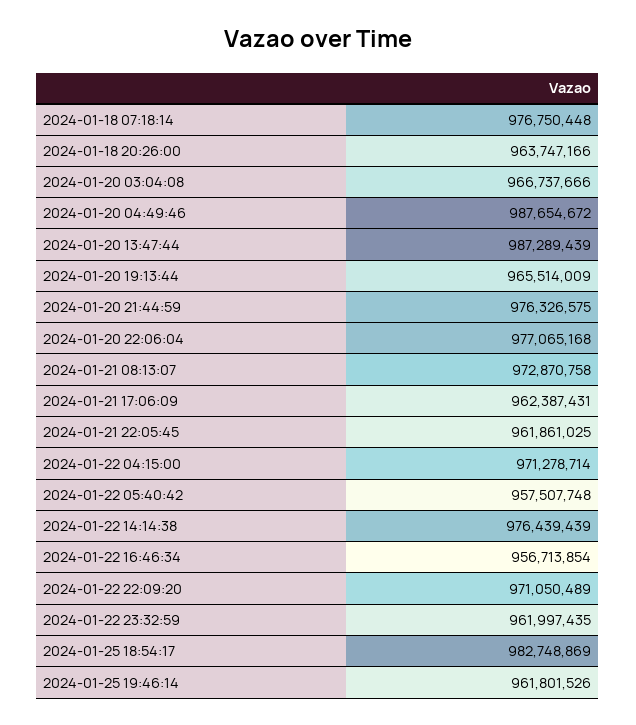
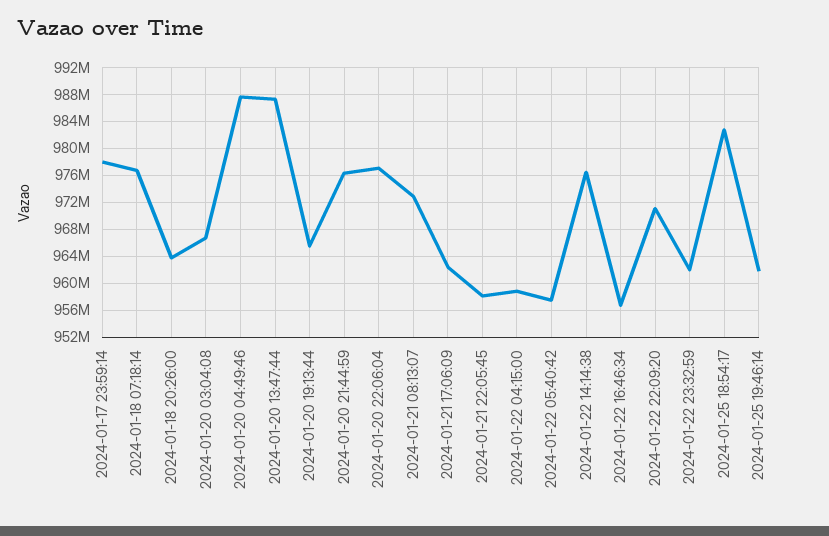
2024-01-21 22:05:45: 961861025 -> 958000000
2024-01-22 04:15:00: 971278714 -> 959000000
2024-01-17 23:59:14: none -> 978000000

